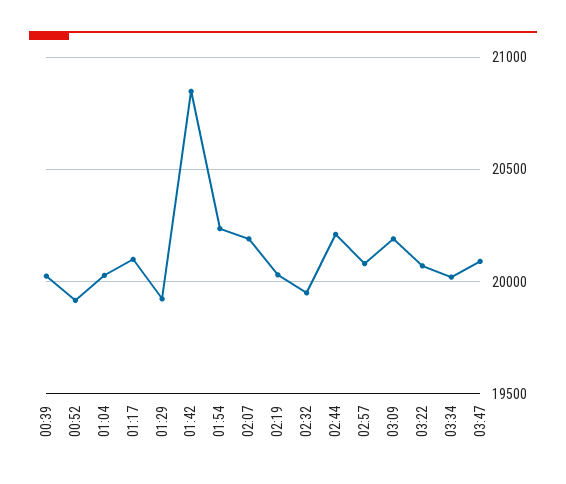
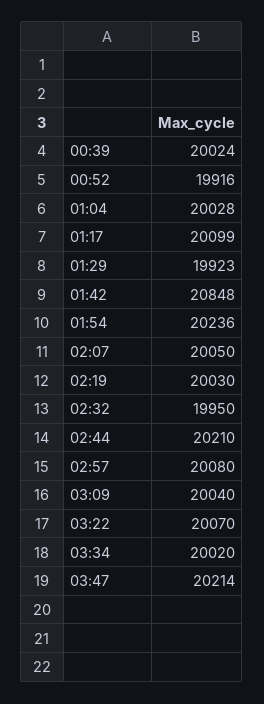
02:07: 20200 -> 20050
03:09: 20200 -> 20040
03:47: 20100 -> 20214

